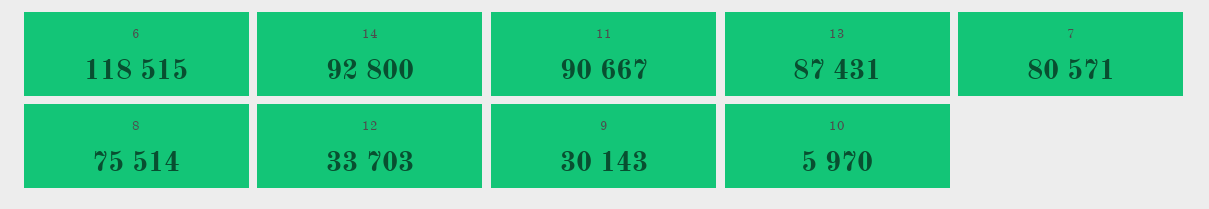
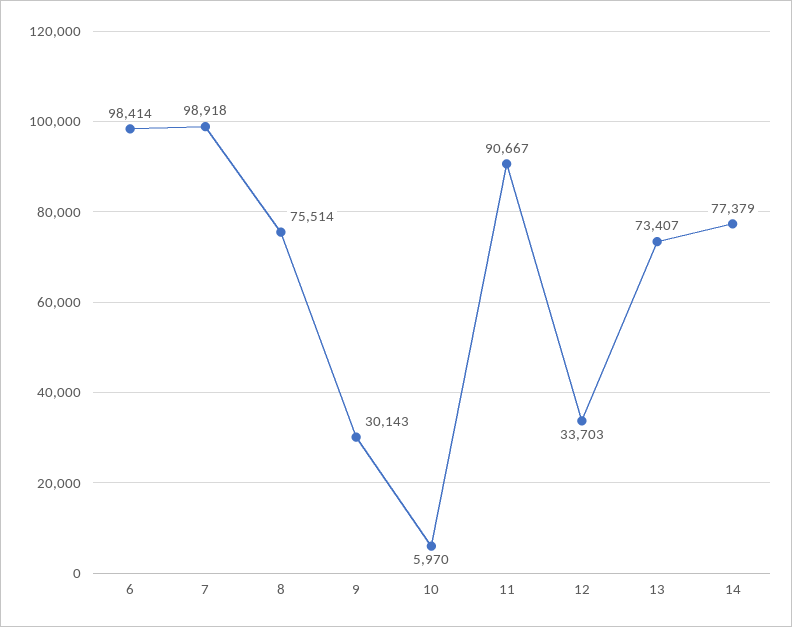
6: 118515 -> 98414
14: 92800 -> 77379
13: 87431 -> 73407
7: 80571 -> 98918

